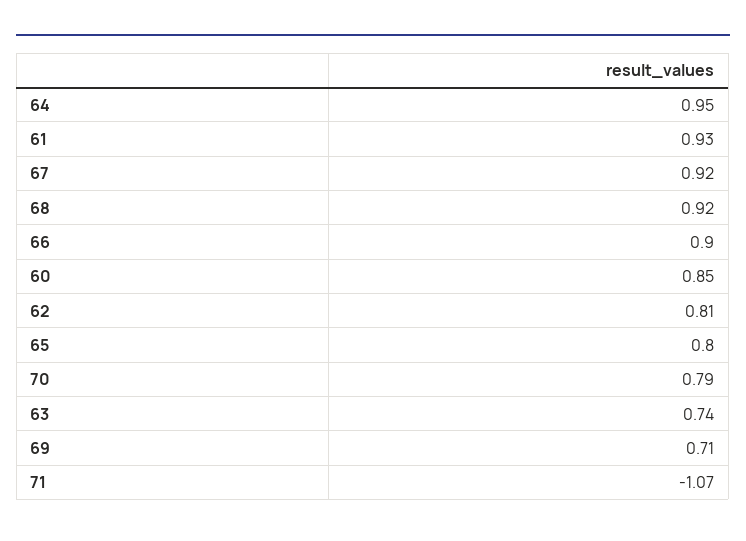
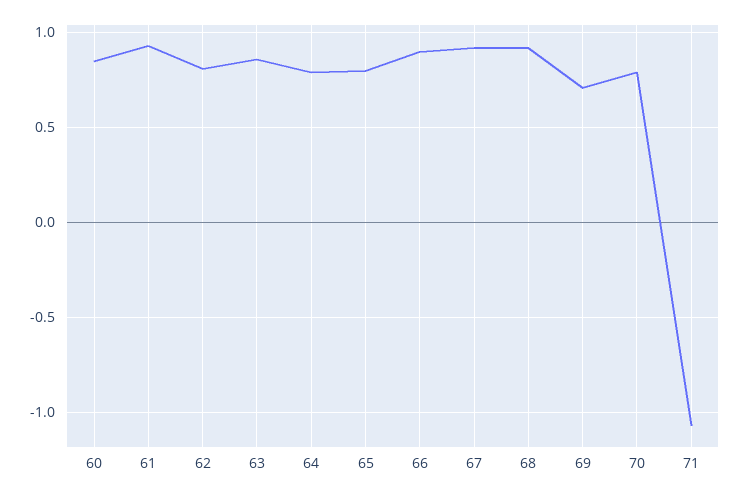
64: 0.95 -> 0.8
63: 0.74 -> 0.85

